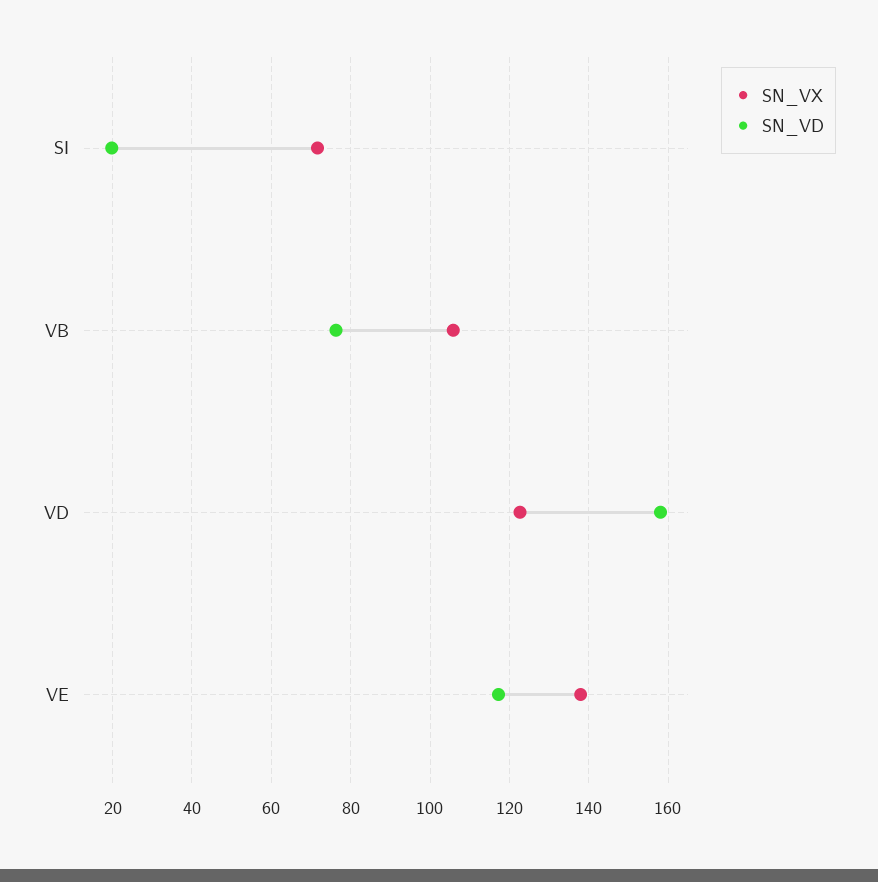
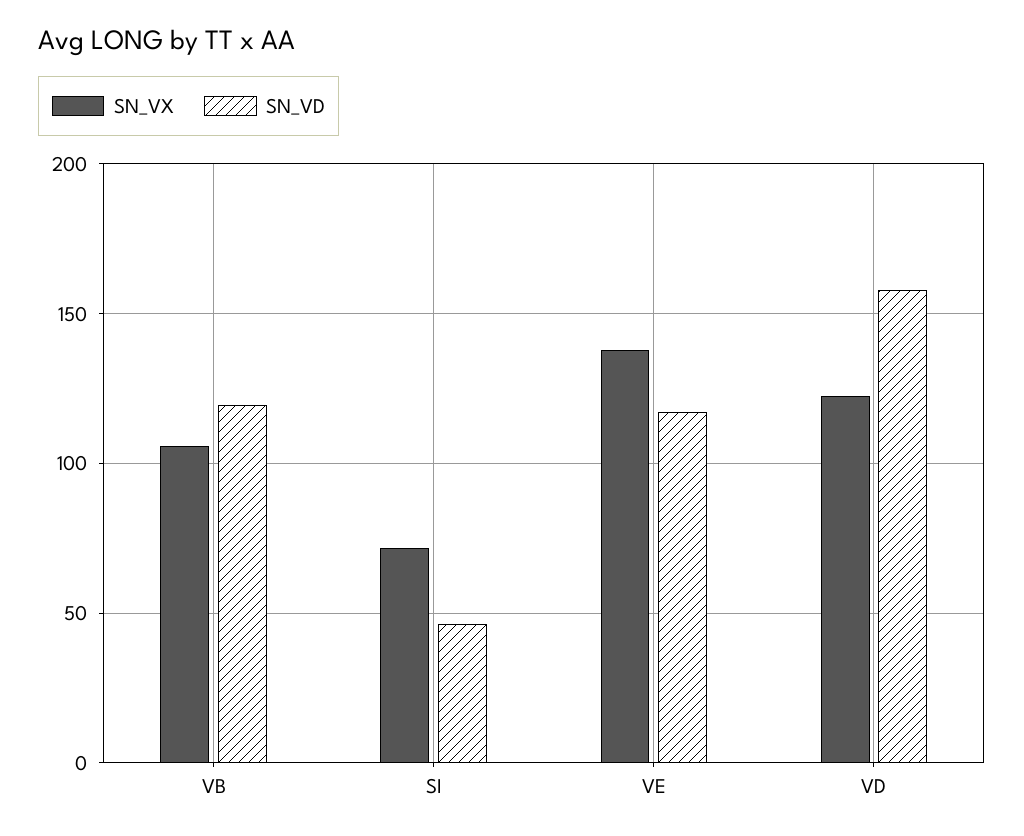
SN_VD, SI: 20 -> 45
SN_VD, VB: 76 -> 120

